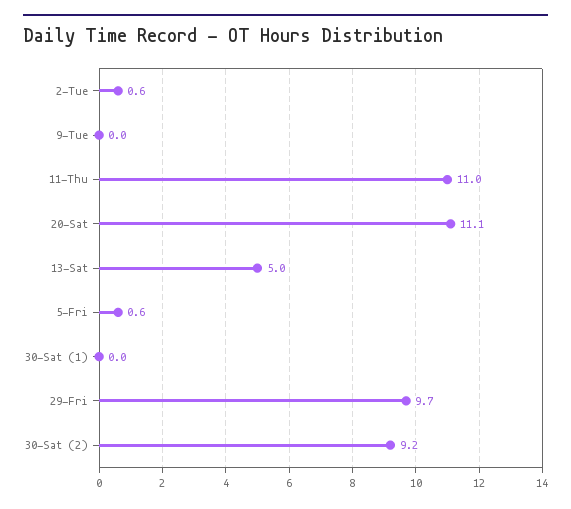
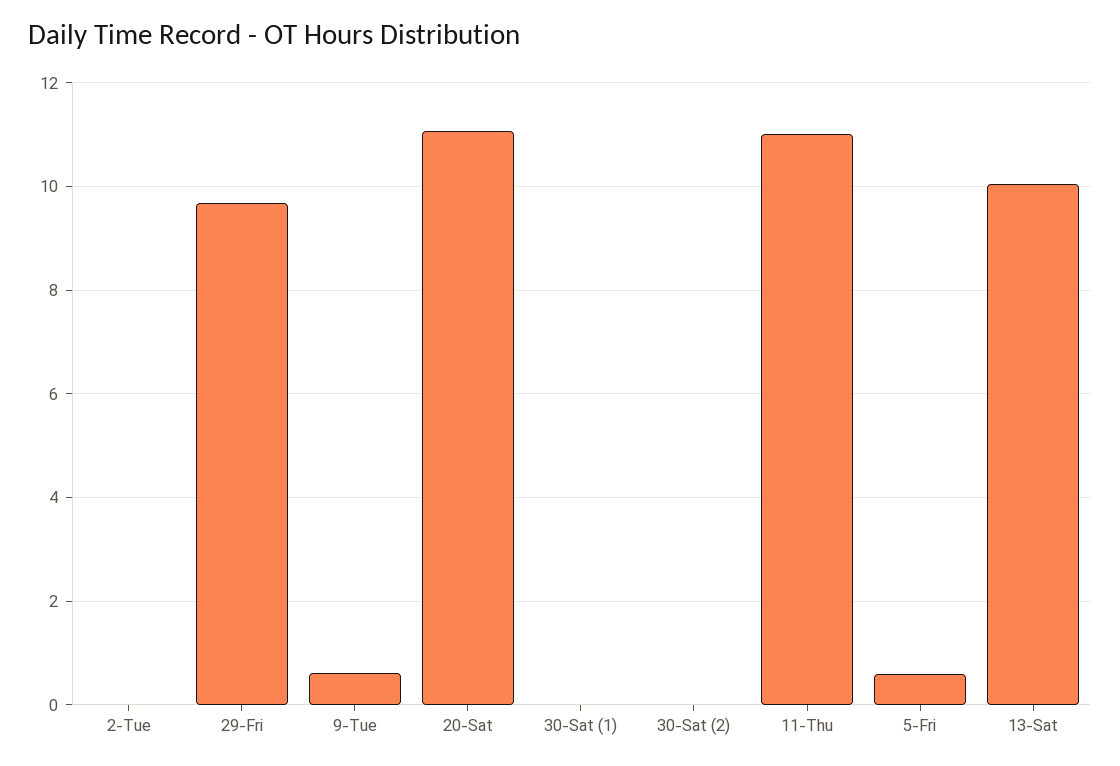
2-Tue: 0.6 -> 0
9-Tue: 0 -> 0.6
13-Sat: 5 -> 10
30-Sat (2): 9.2 -> 0

